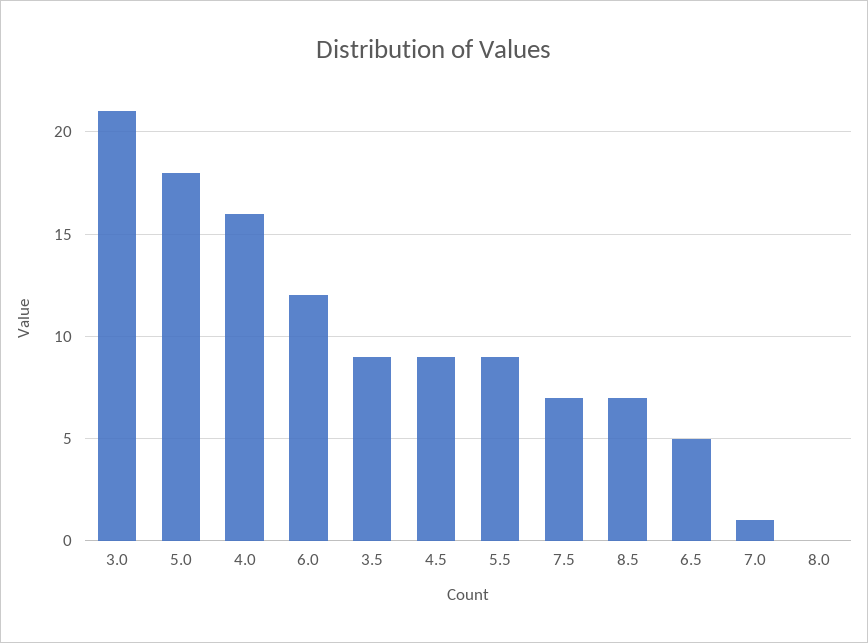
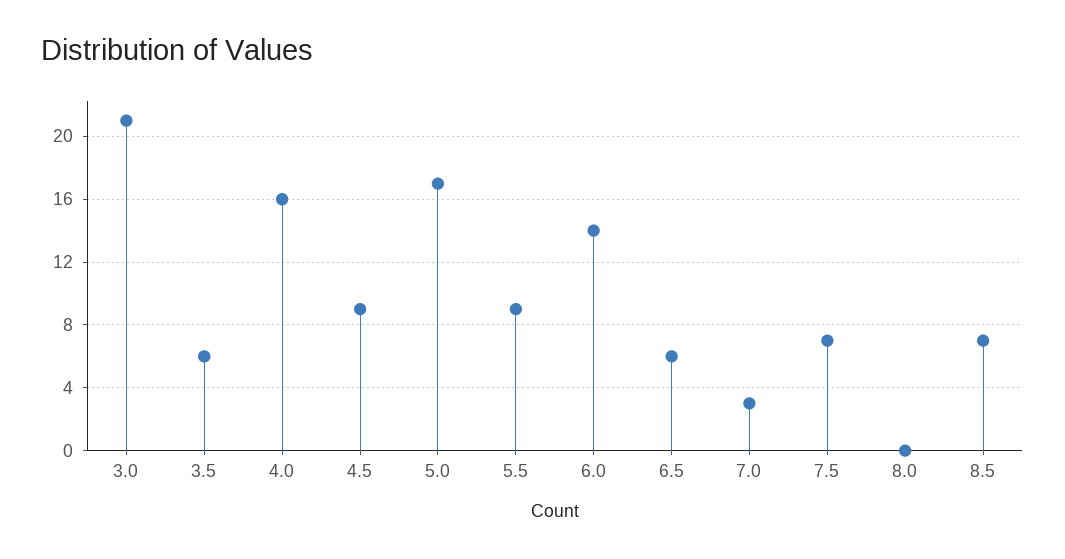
5.0: 18 -> 17
6.0: 12 -> 14
3.5: 9 -> 6
6.5: 5 -> 6
7.0: 1 -> 3

